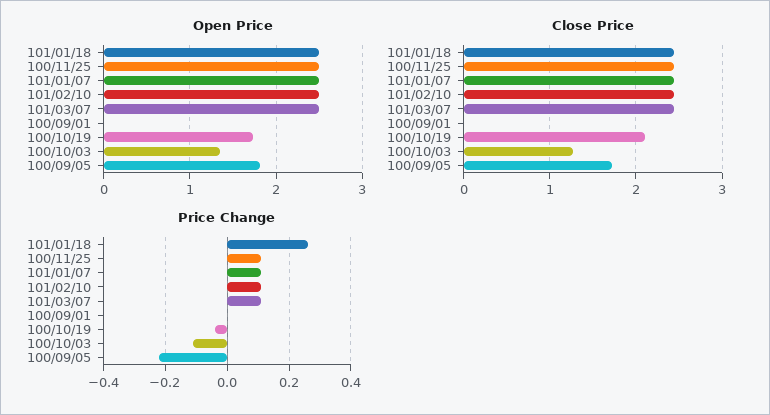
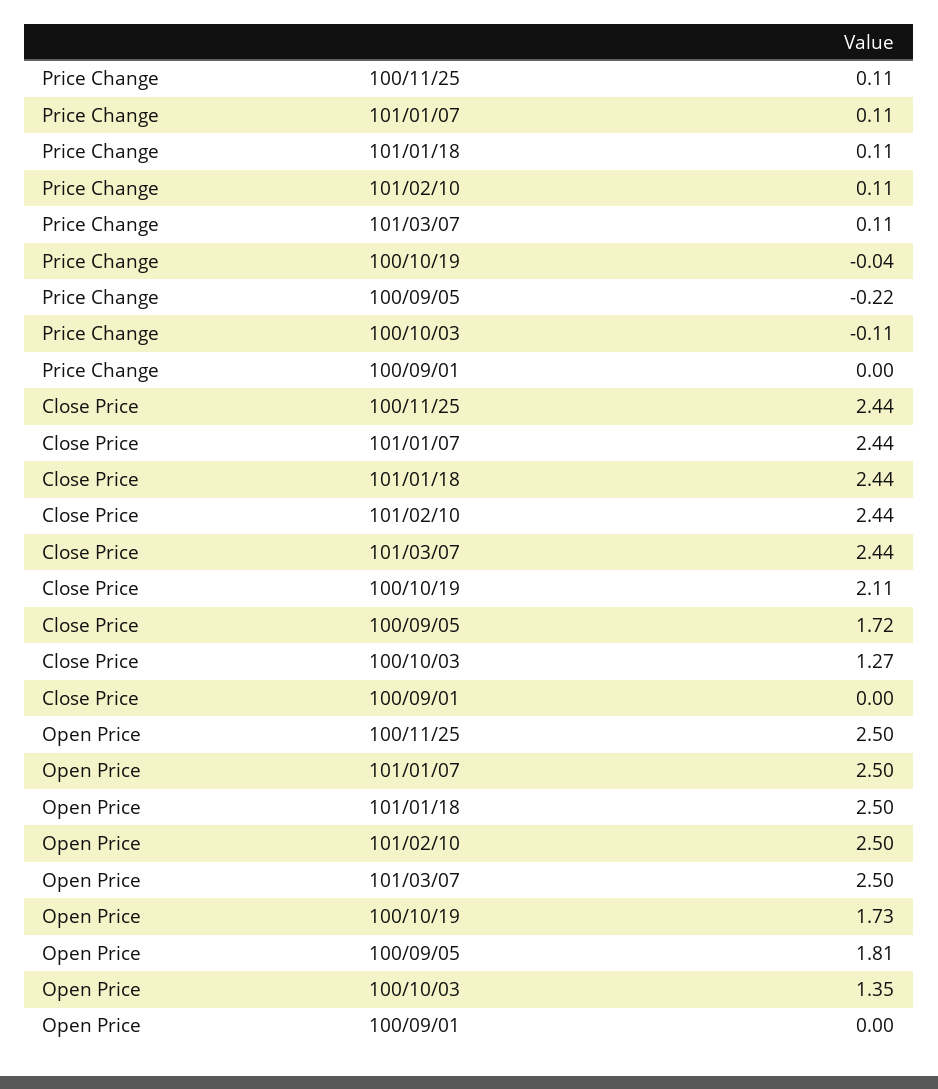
Price Change, 101/01/18: 0.25 -> 0.11

